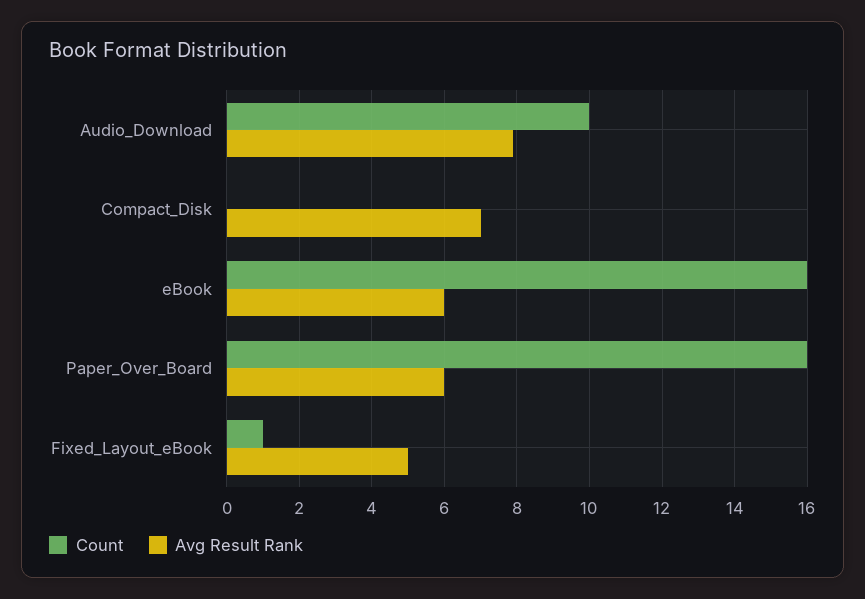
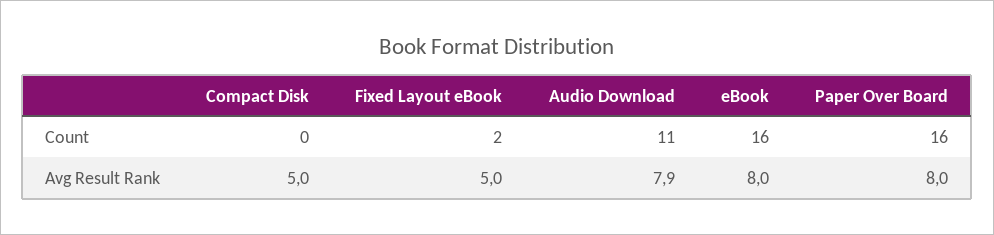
Count, Audio_Download: 10 -> 11
Avg Result Rank, Compact_Disk: 7 -> 5
Avg Result Rank, eBook: 6 -> 8
Avg Result Rank, Paper_Over_Board: 6 -> 8
Count, Fixed_Layout_eBook: 1 -> 2

